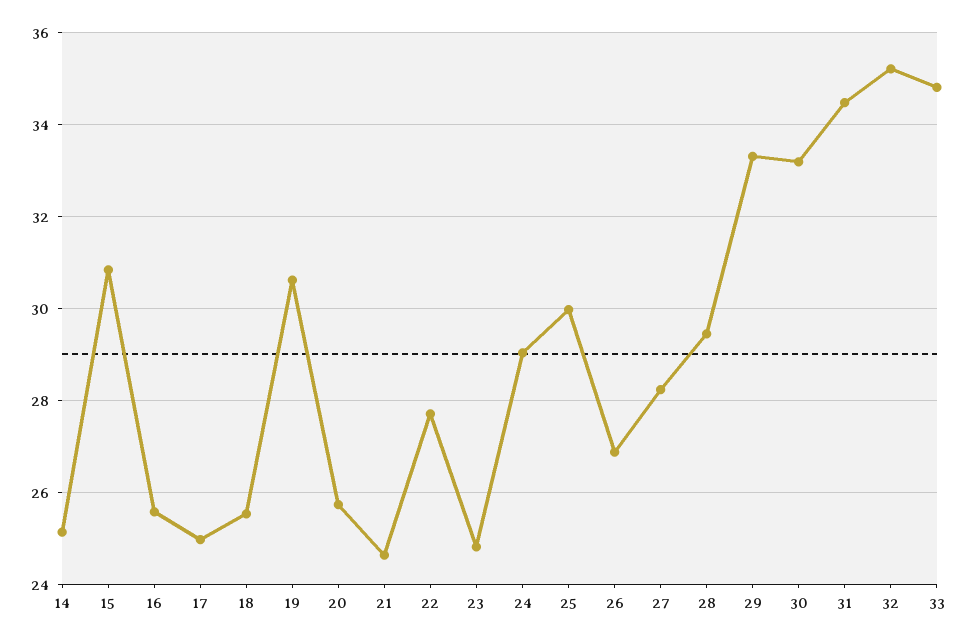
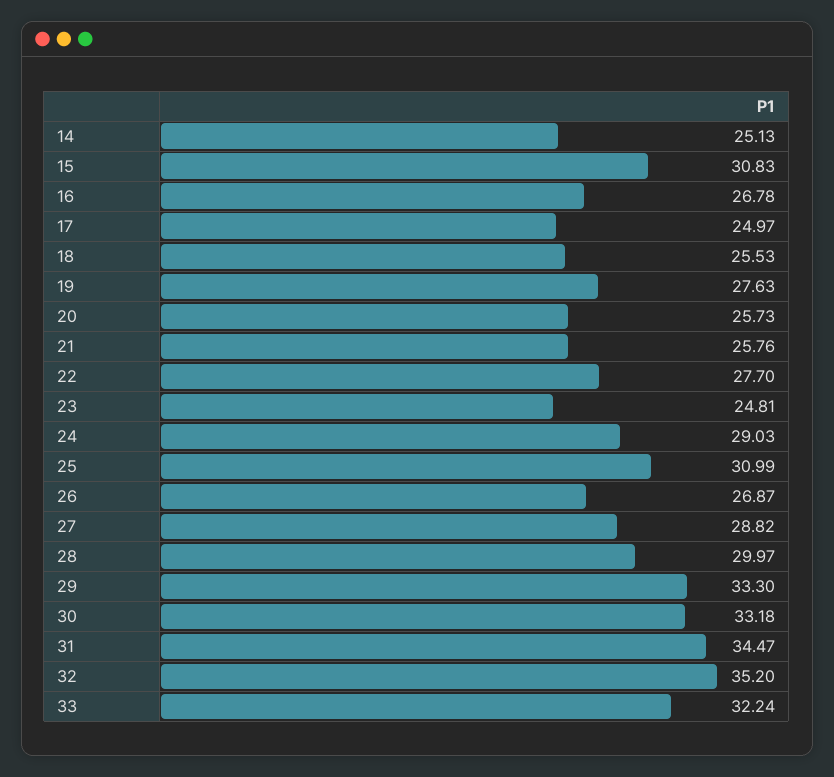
16: 25.6 -> 26.78
19: 30.6 -> 27.63
21: 24.6 -> 25.76
25: 30 -> 30.99
27: 28.2 -> 28.82
28: 29.4 -> 29.97
33: 34.8 -> 32.24

